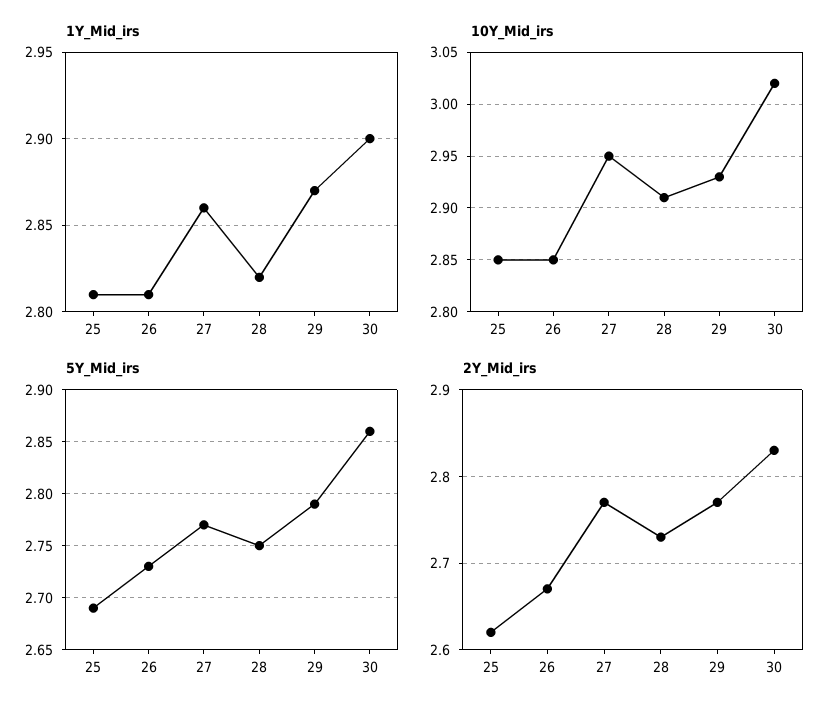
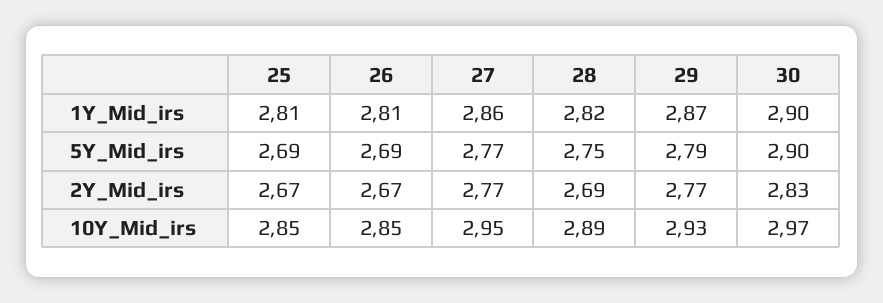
10Y_Mid_irs, 28: 2.91 -> 2.89
10Y_Mid_irs, 30: 3.02 -> 2.97
5Y_Mid_irs, 26: 2.73 -> 2.69
5Y_Mid_irs, 30: 2.86 -> 2.9
2Y_Mid_irs, 25: 2.62 -> 2.67
2Y_Mid_irs, 28: 2.73 -> 2.69

